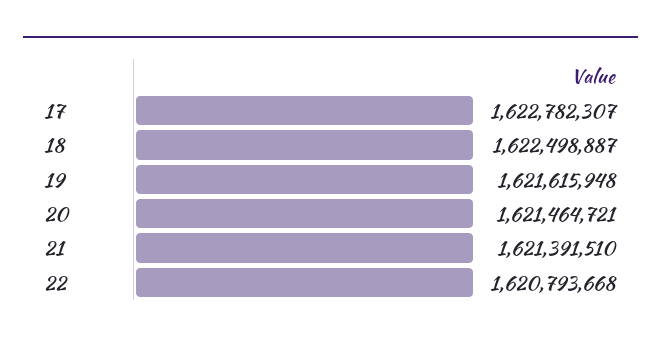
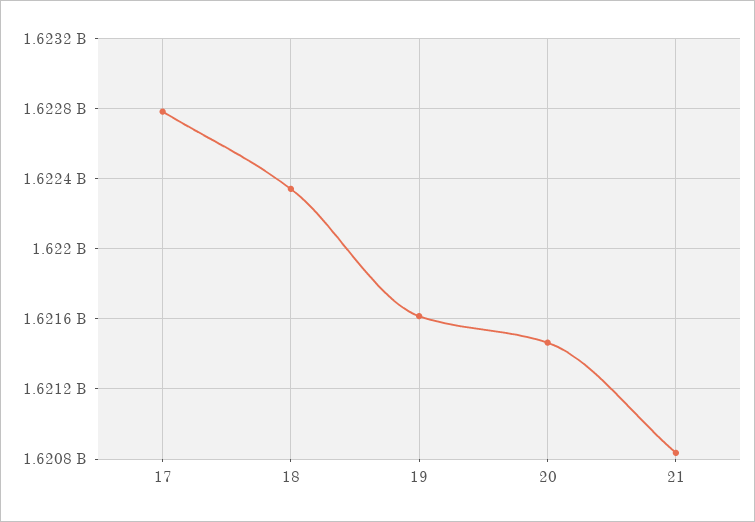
18: 1622498887 -> 1622350000
21: 1621391510 -> 1620850000
22: 1620793668 -> none

